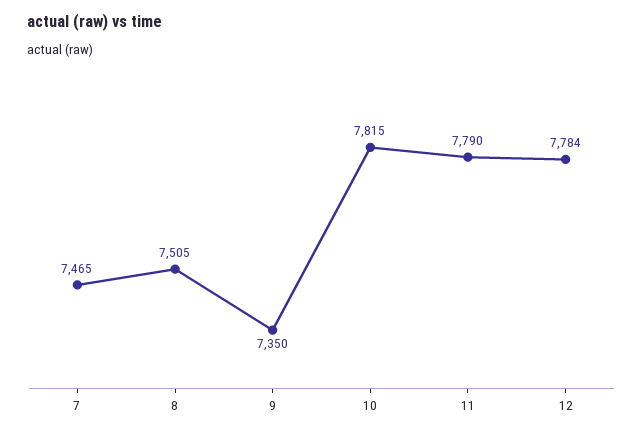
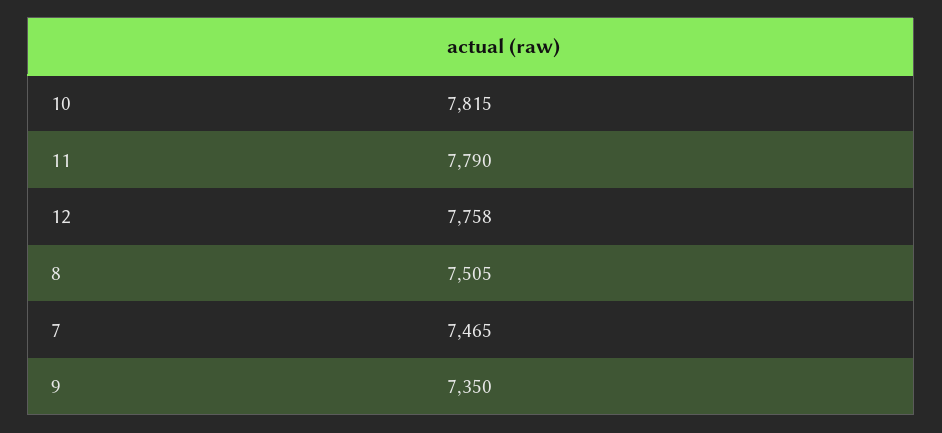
12: 7784 -> 7758

